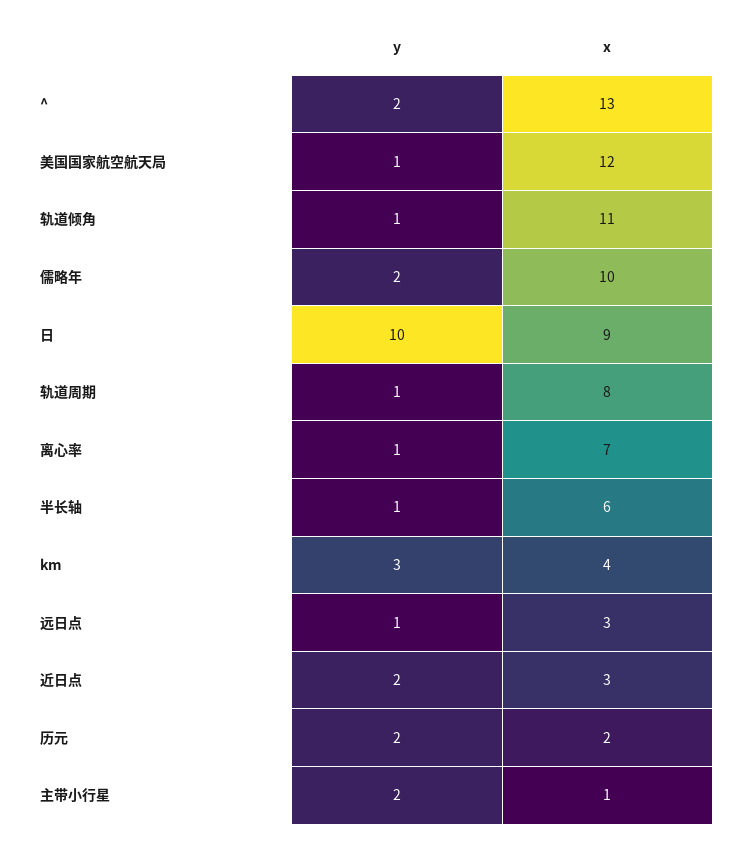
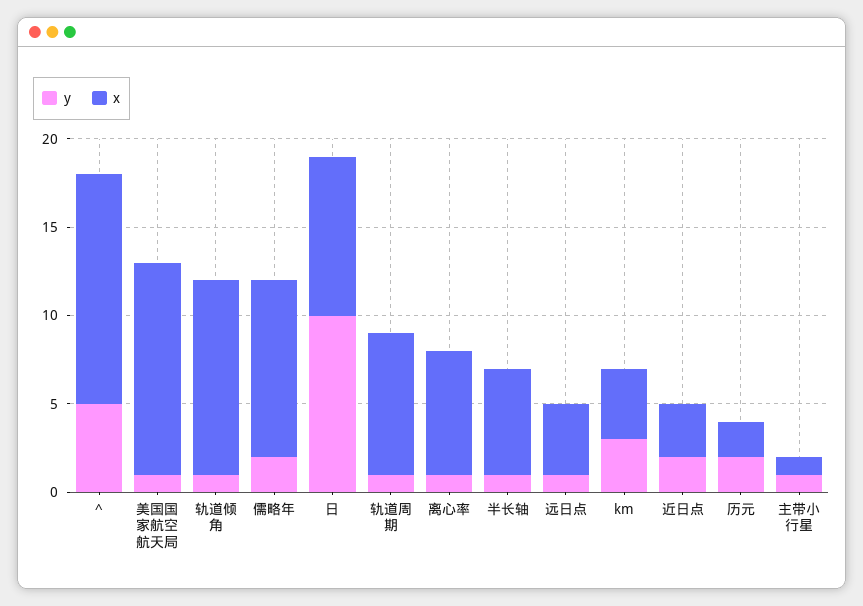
y, ^: 2 -> 5
x, 远日点: 3 -> 4
y, 主带小行星: 2 -> 1

